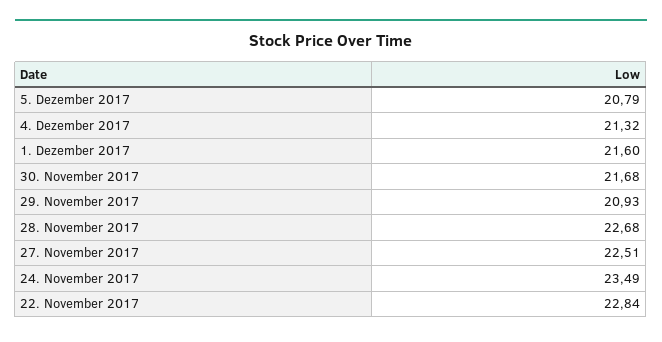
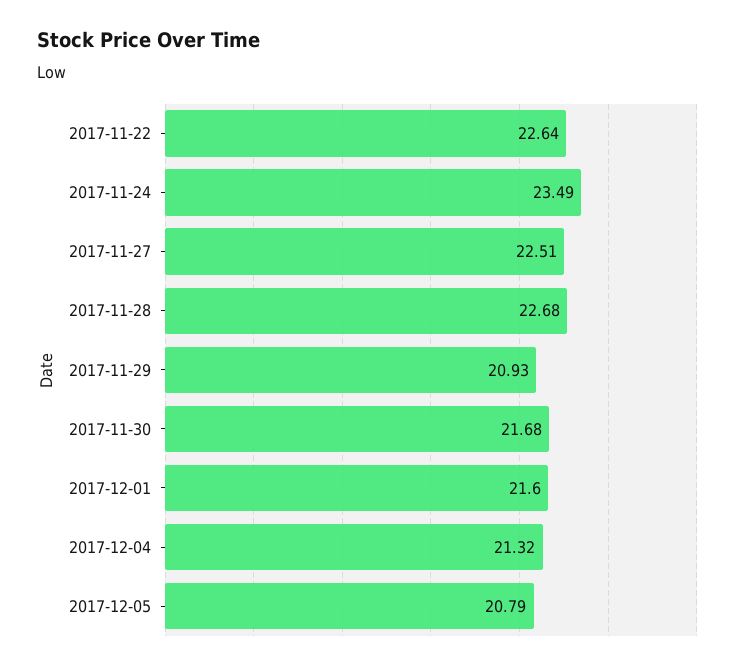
22. November 2017: 22.84 -> 22.64

